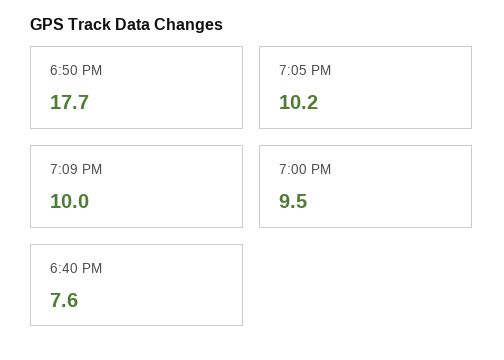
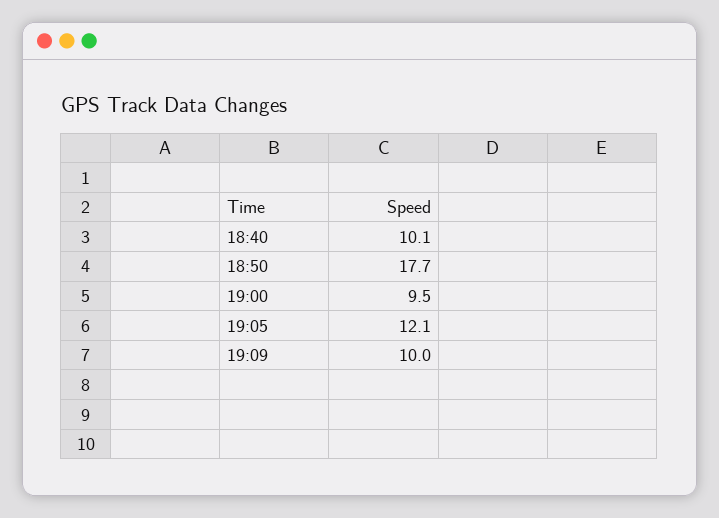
7:05 PM: 10.2 -> 12.1
6:40 PM: 7.6 -> 10.1

